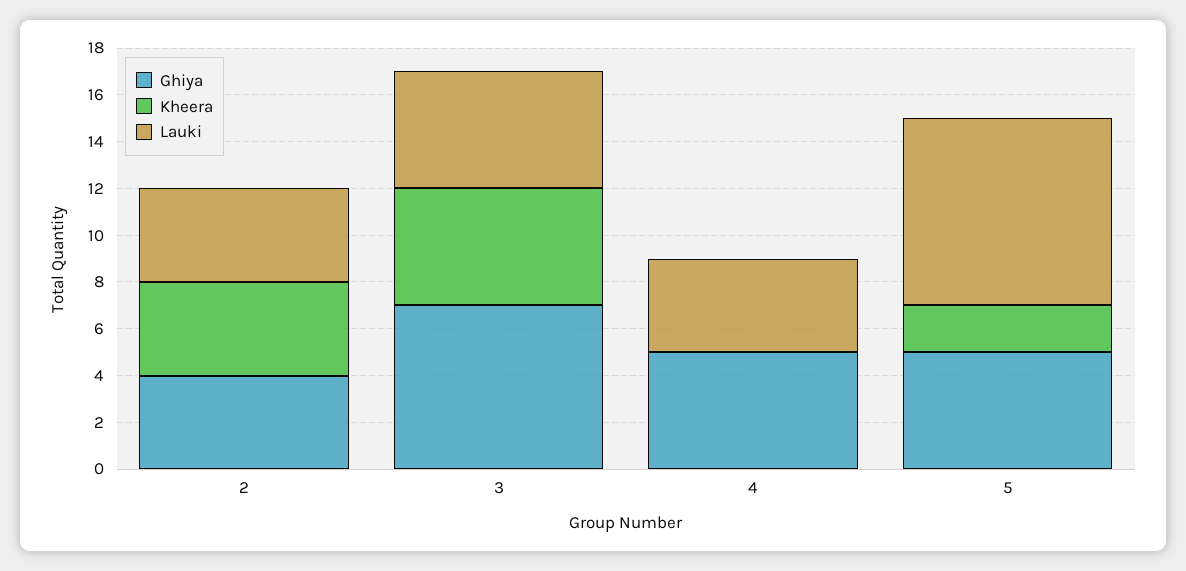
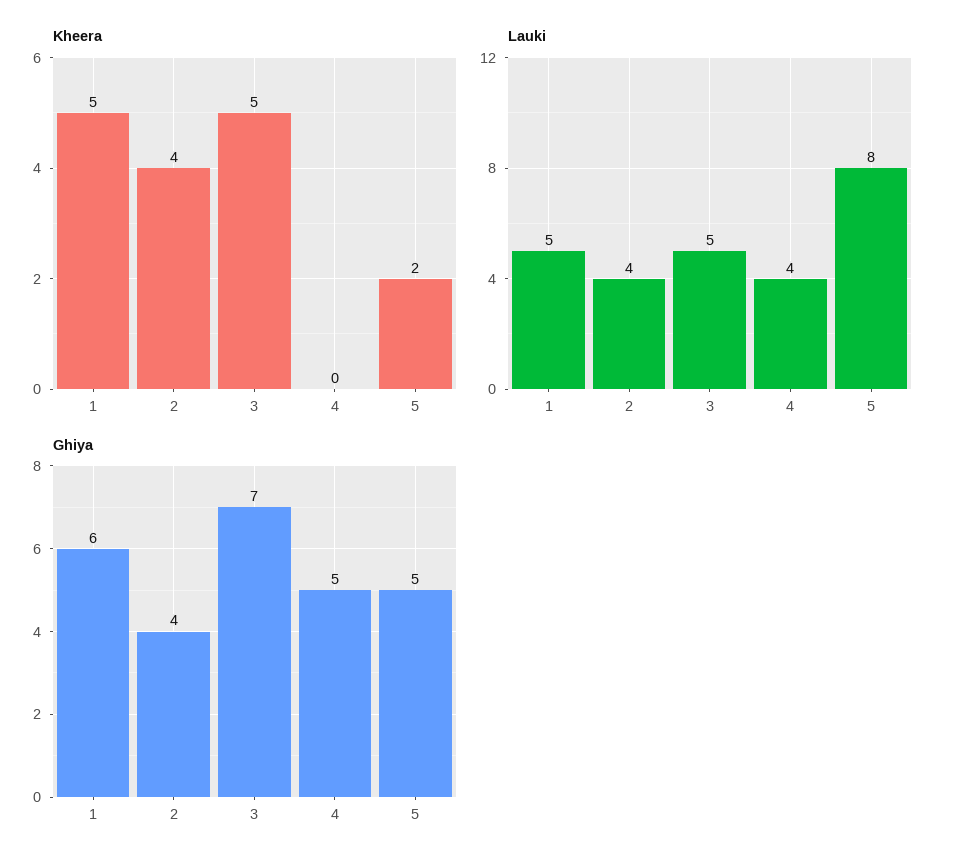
Kheera, 1: none -> 5
Lauki, 1: none -> 5
Ghiya, 1: none -> 6

